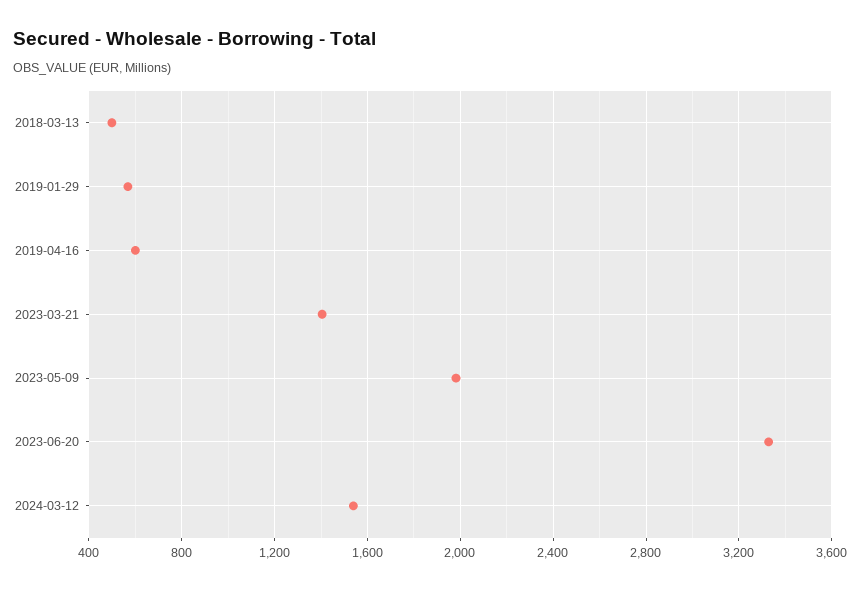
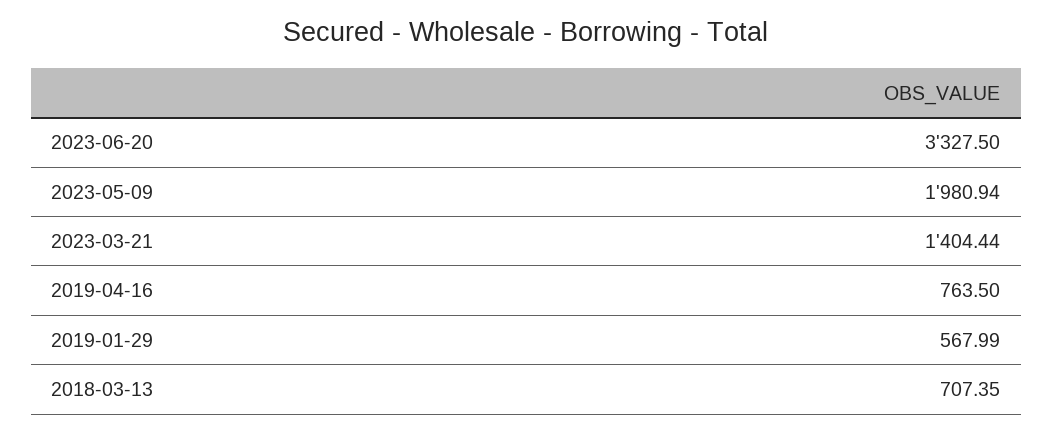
2018-03-13: 500 -> 707.35
2019-04-16: 600 -> 763.5
2024-03-12: 1550 -> none

